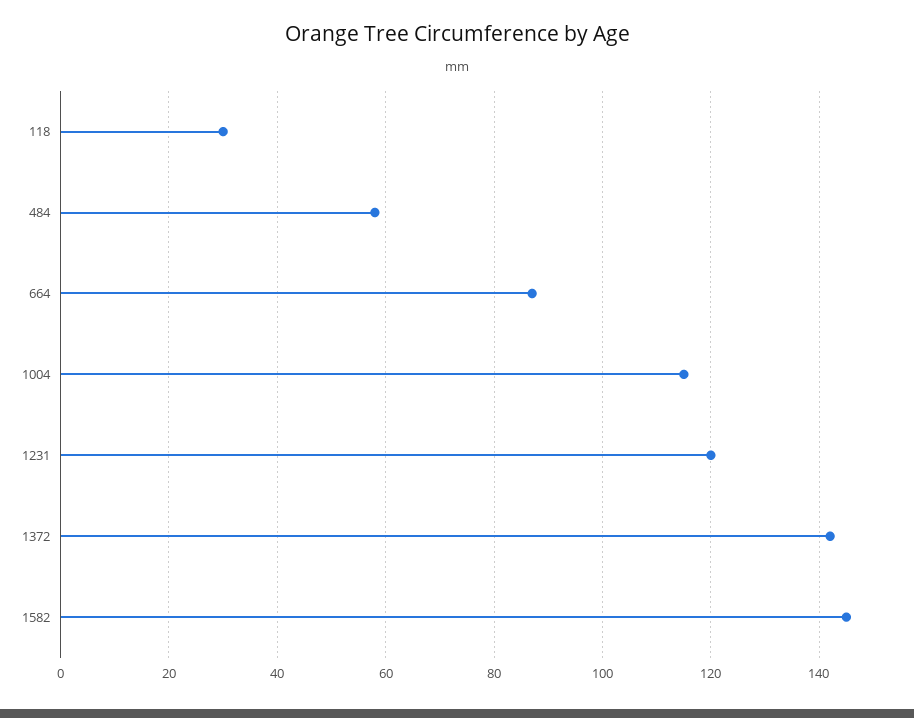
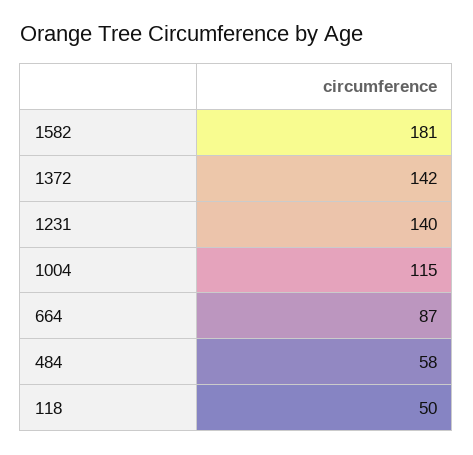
118: 30 -> 50
1231: 120 -> 140
1582: 145 -> 181

